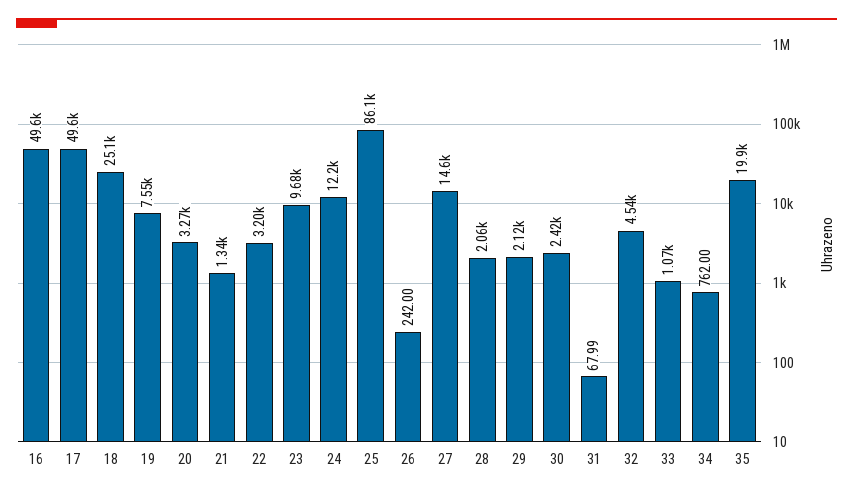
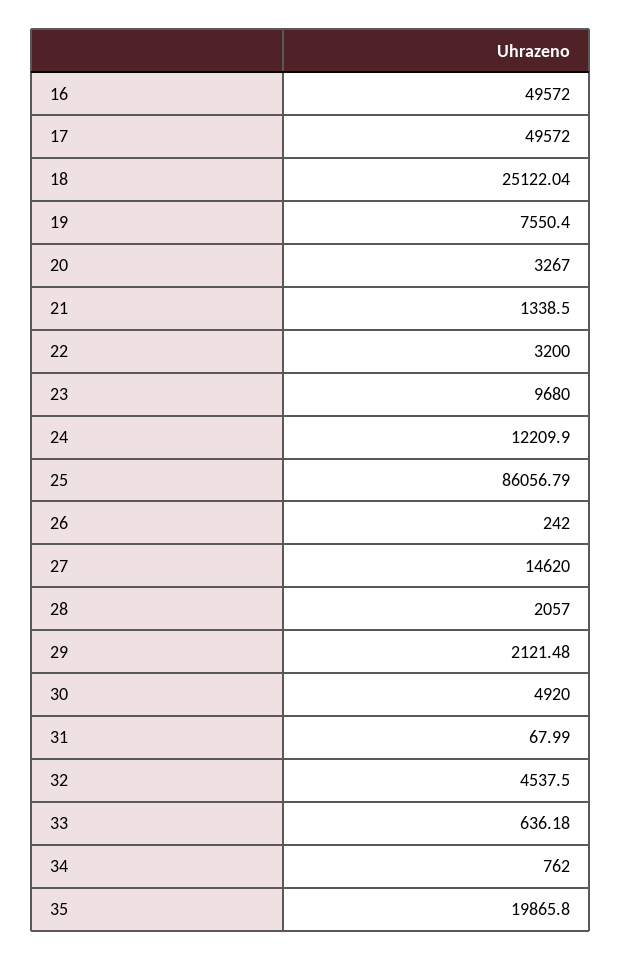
30: 2420 -> 4920
33: 1070 -> 636.18

